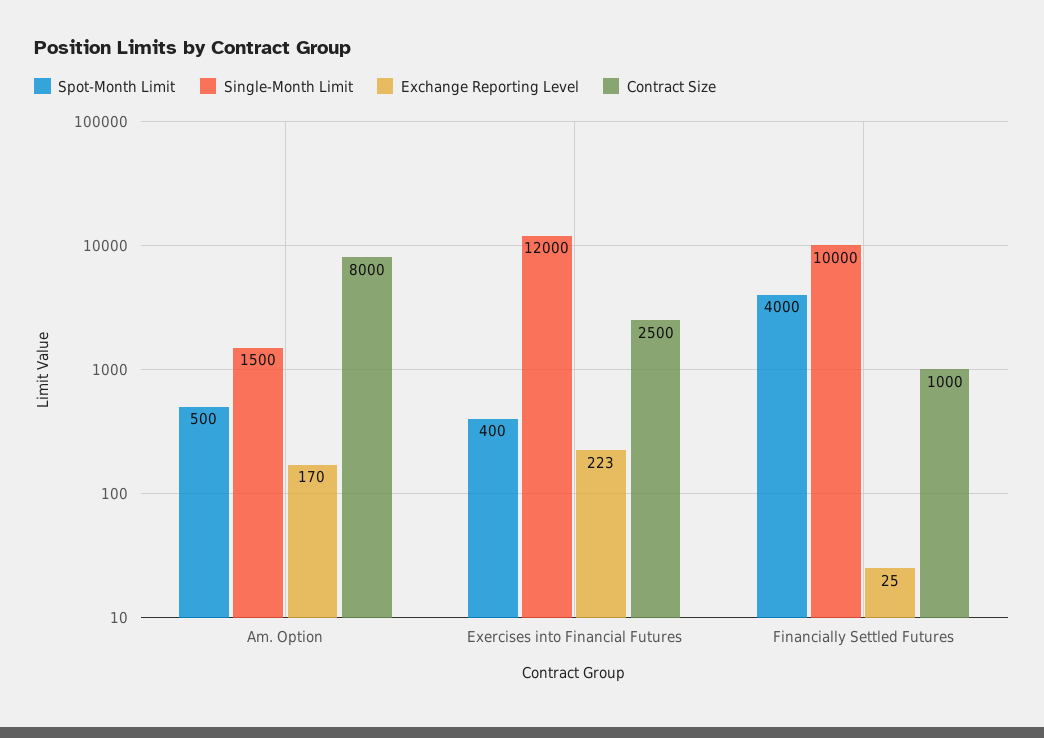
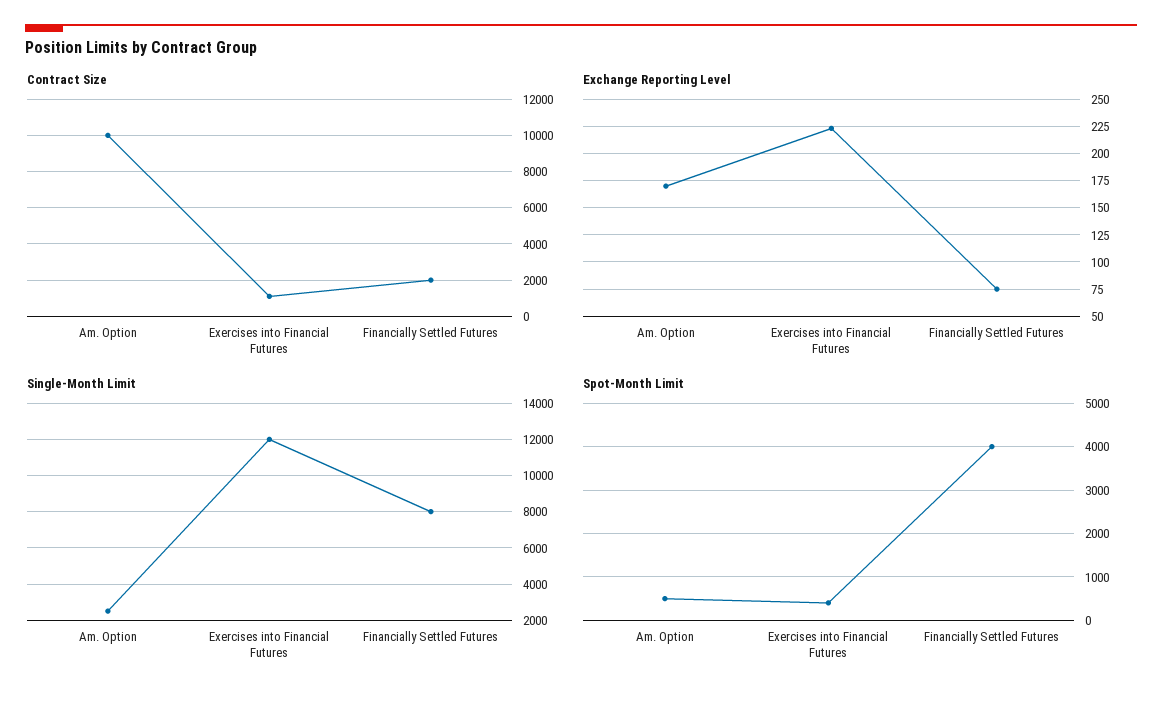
Single-Month Limit, Am. Option: 1500 -> 2500
Contract Size, Am. Option: 8000 -> 10000
Contract Size, Exercises into Financial Futures: 2500 -> 1000
Single-Month Limit, Financially Settled Futures: 10000 -> 8000
Exchange Reporting Level, Financially Settled Futures: 25 -> 75
Contract Size, Financially Settled Futures: 1000 -> 2000

